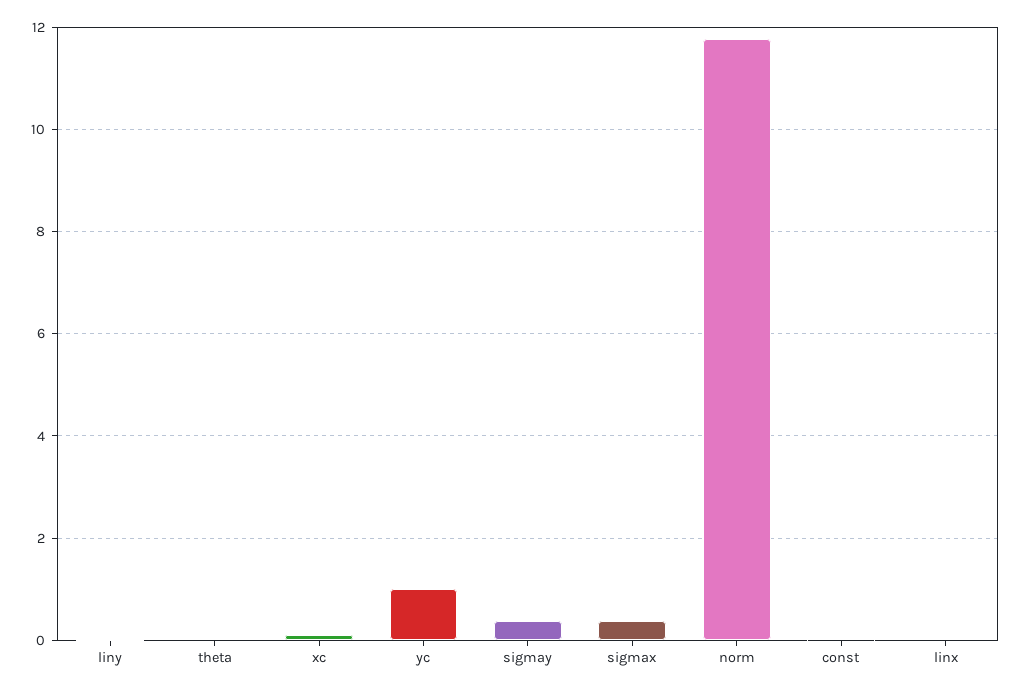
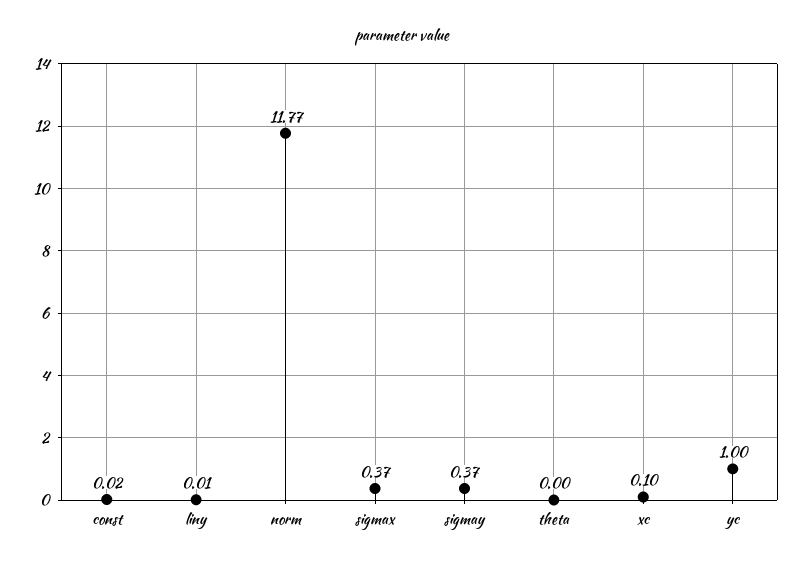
linx: 0 -> none

